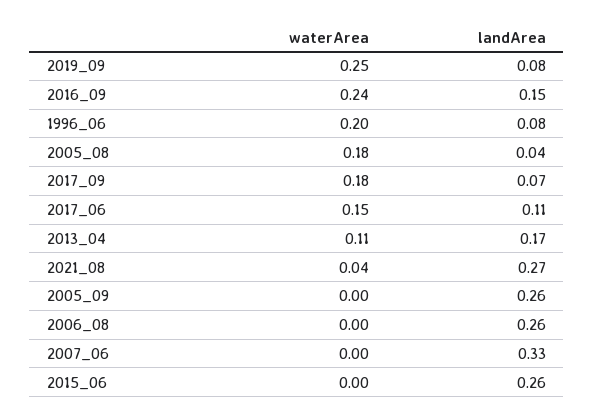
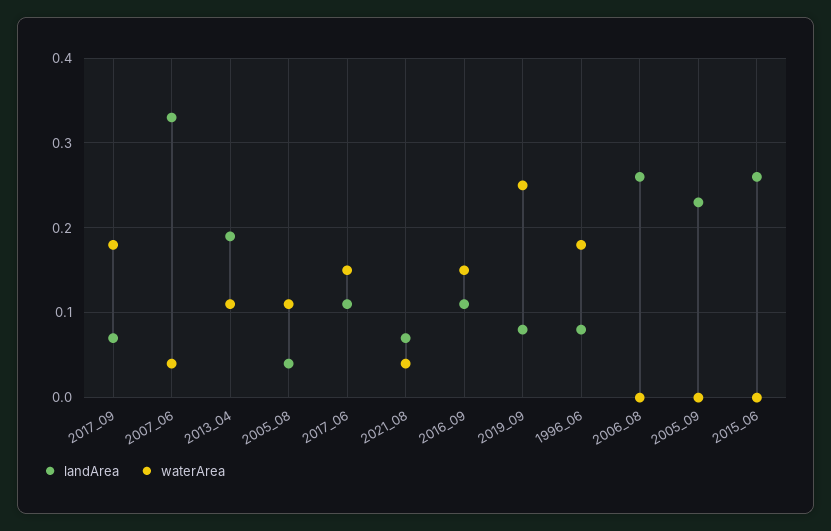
waterArea, 2016_09: 0.24 -> 0.15
landArea, 2016_09: 0.15 -> 0.11
waterArea, 1996_06: 0.2 -> 0.18
waterArea, 2005_08: 0.18 -> 0.11
landArea, 2013_04: 0.17 -> 0.19
landArea, 2021_08: 0.27 -> 0.07
landArea, 2005_09: 0.26 -> 0.23
waterArea, 2007_06: 0 -> 0.04

